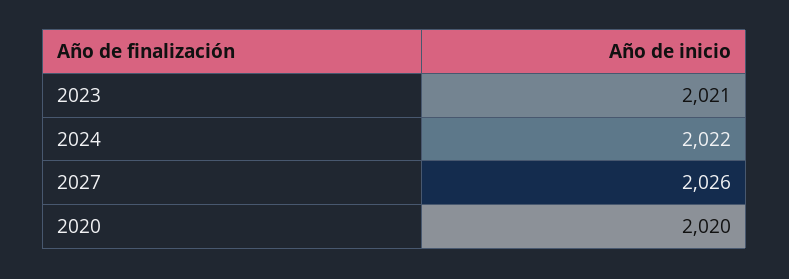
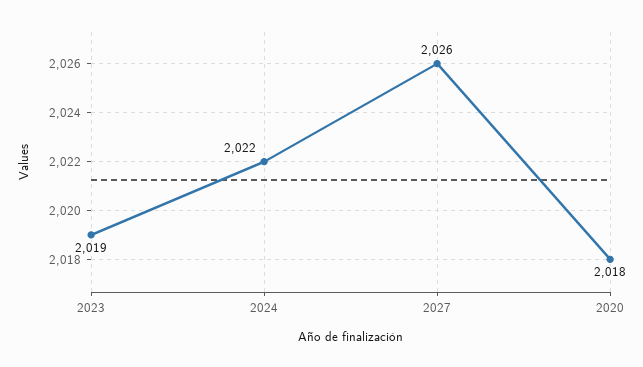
2023: 2021 -> 2019
2020: 2020 -> 2018

